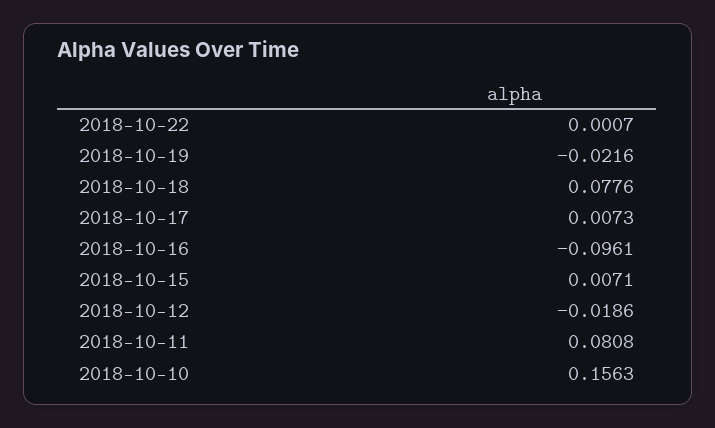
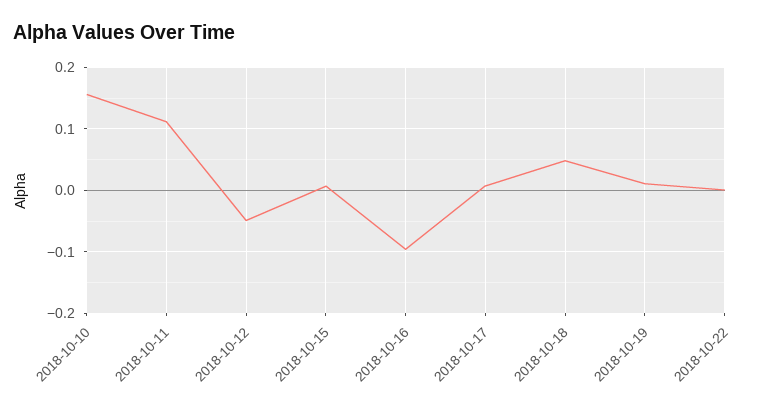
2018-10-19: -0.0216 -> 0.01
2018-10-18: 0.0776 -> 0.05
2018-10-12: -0.0186 -> -0.05
2018-10-11: 0.0808 -> 0.11

